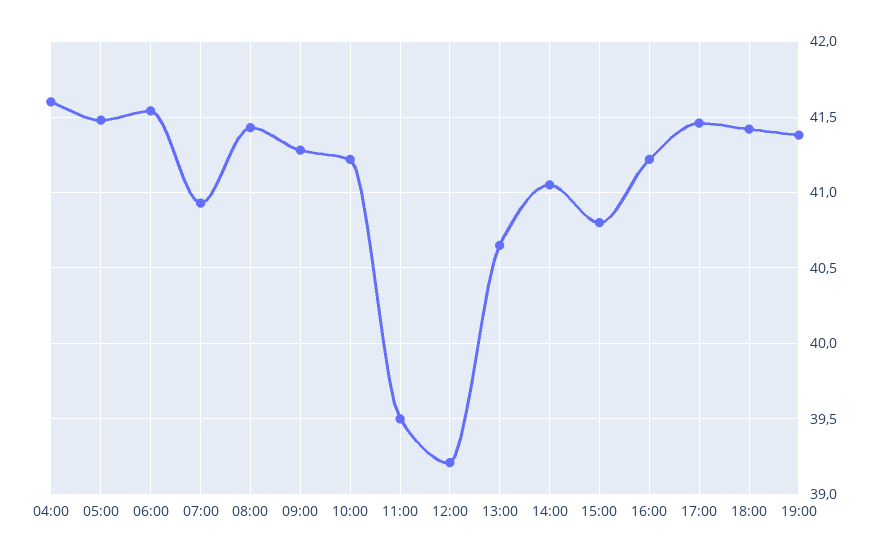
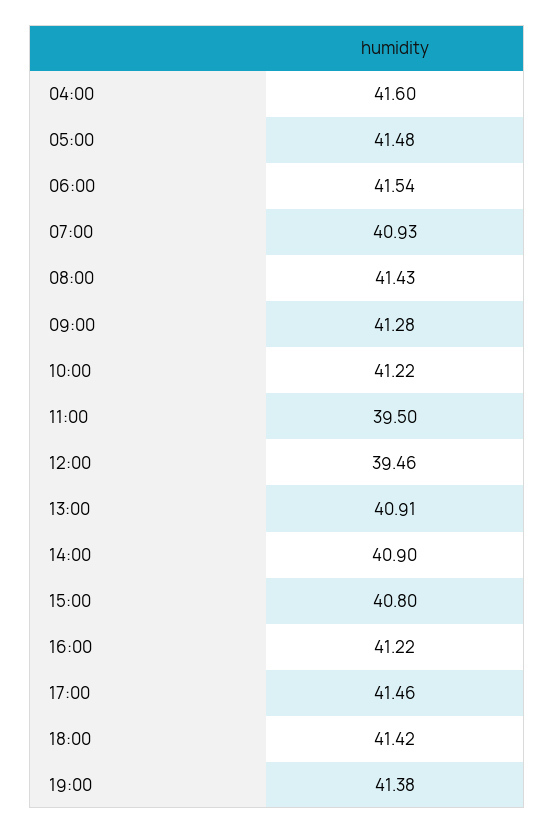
12:00: 39.2 -> 39.46
13:00: 40.65 -> 40.91
14:00: 41.05 -> 40.9

